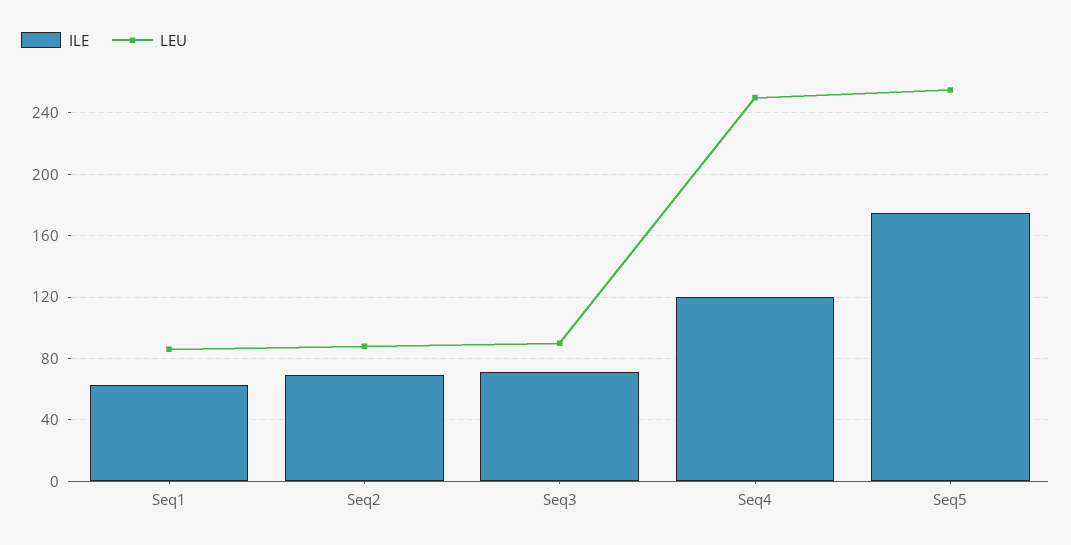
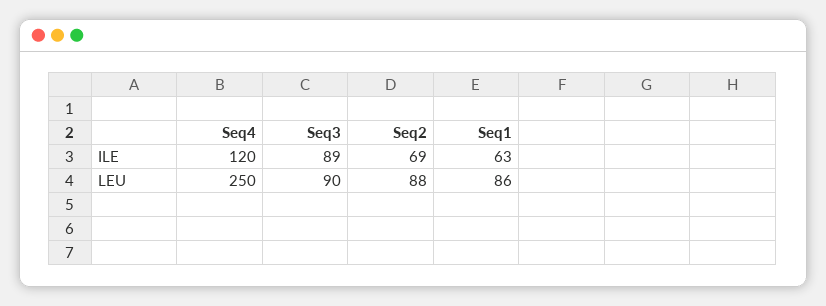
ILE, Seq3: 70 -> 89
ILE, Seq5: 175 -> none
LEU, Seq5: 255 -> none

